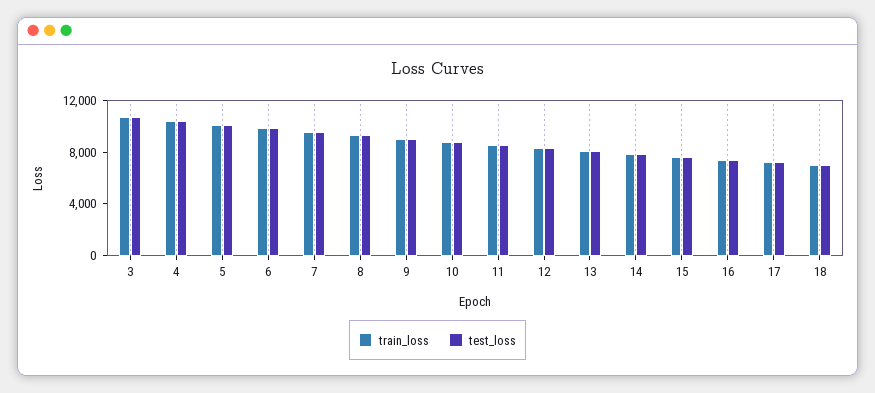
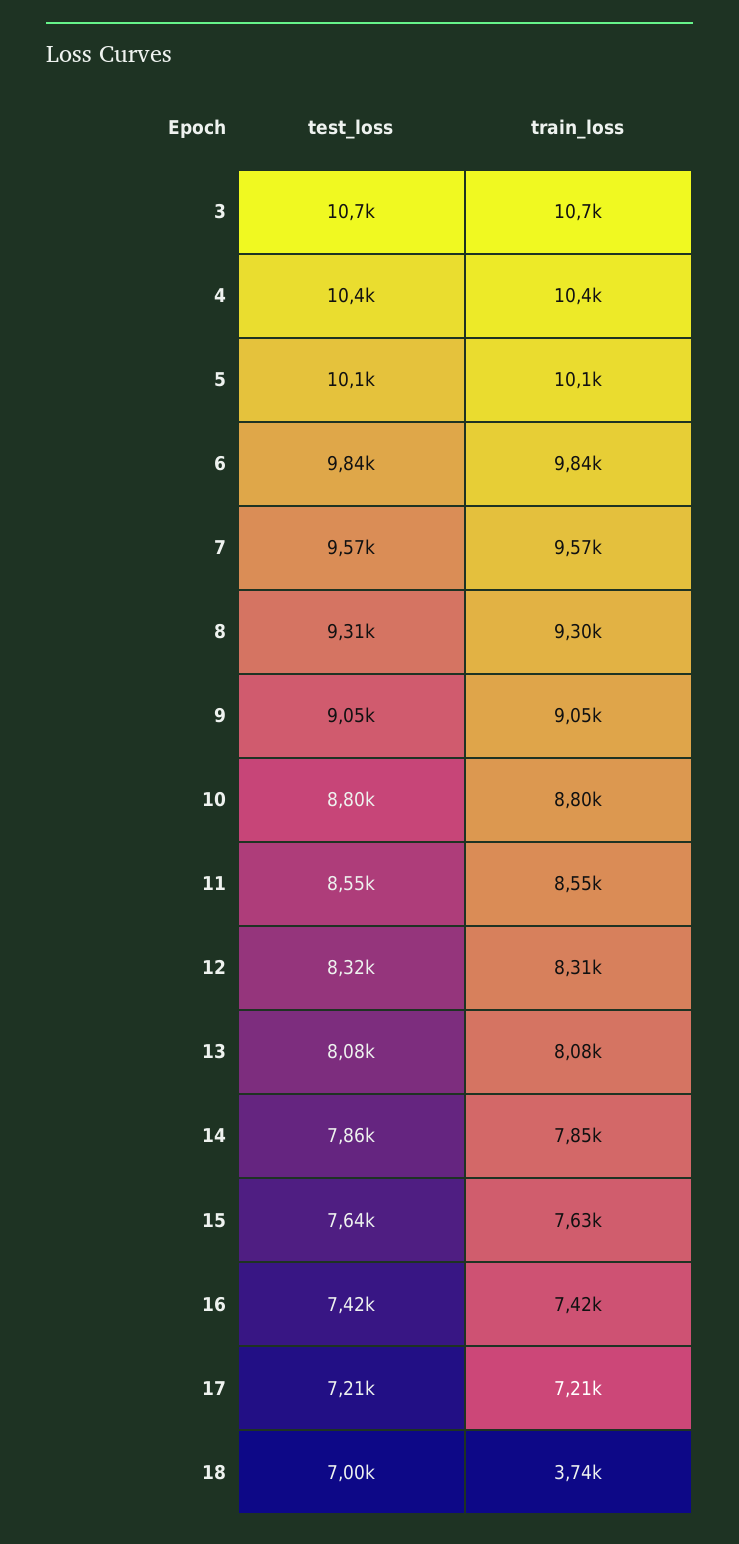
train_loss, 18: 7000 -> 3740

